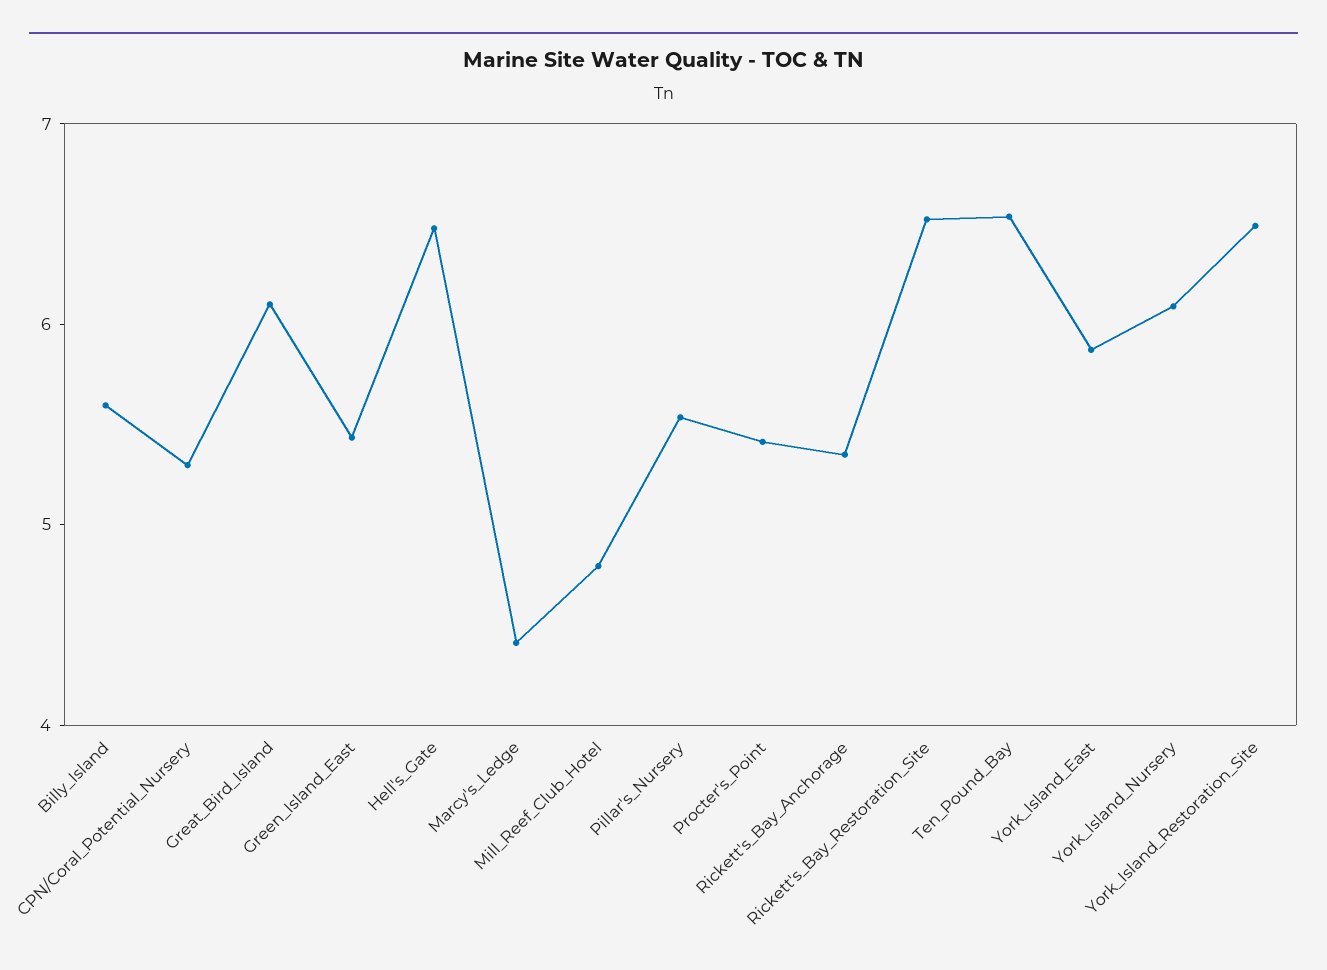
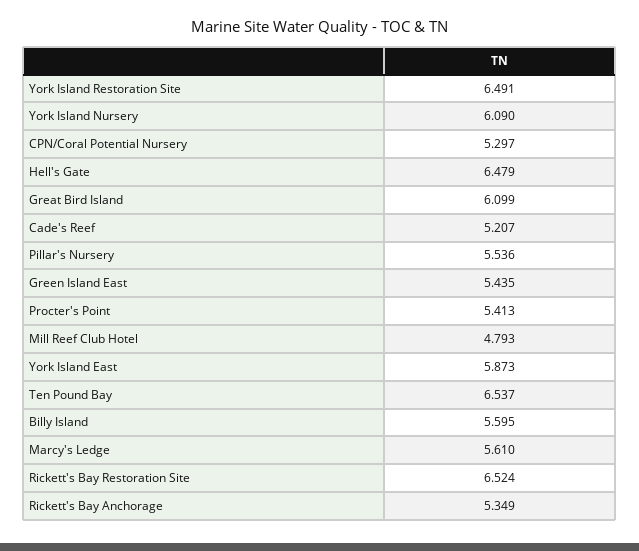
Marcy's_Ledge: 4.4 -> 5.61
Cade's Reef: none -> 5.207

